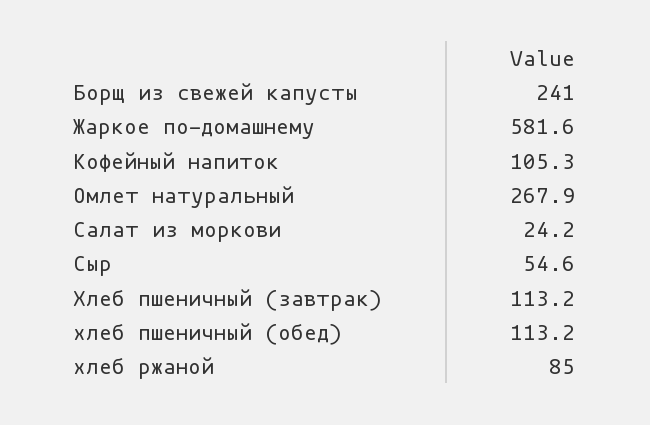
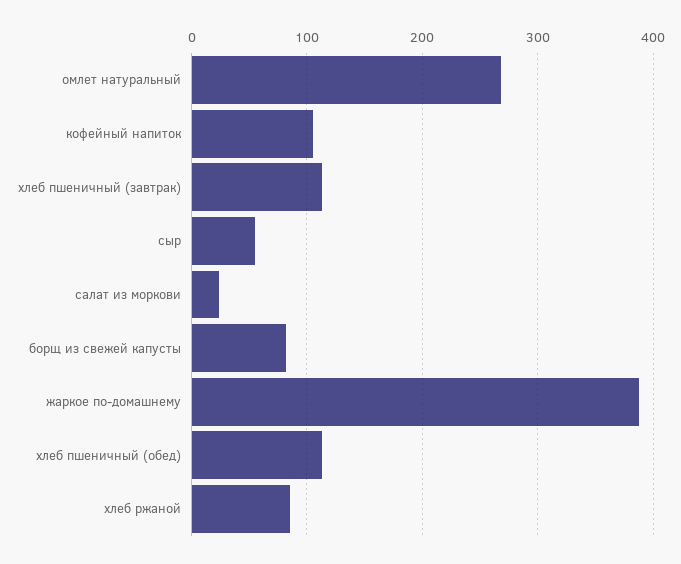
Борщ из свежей капусты: 241 -> 80
Жаркое по-домашнему: 581.6 -> 390

